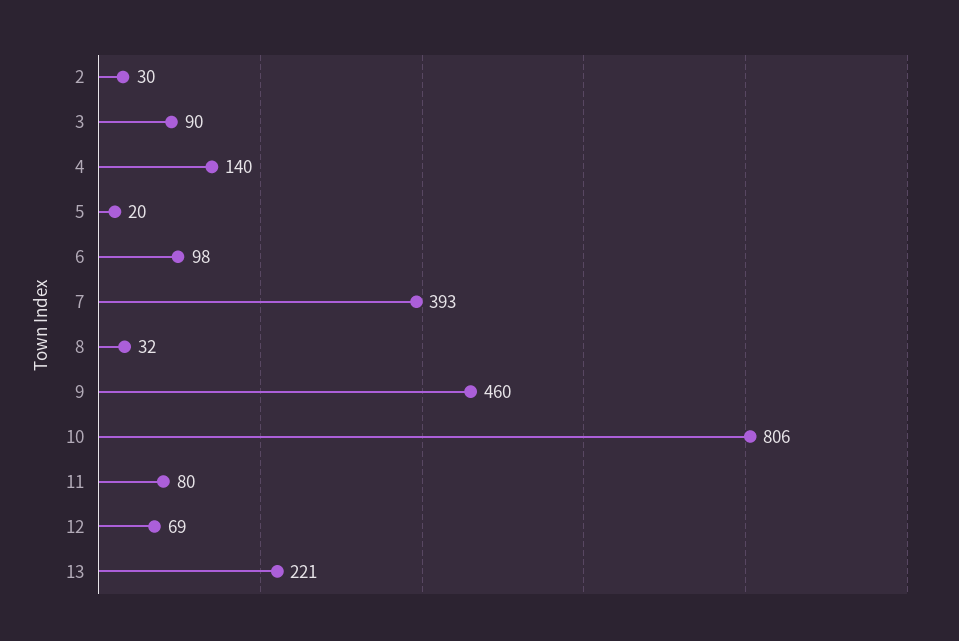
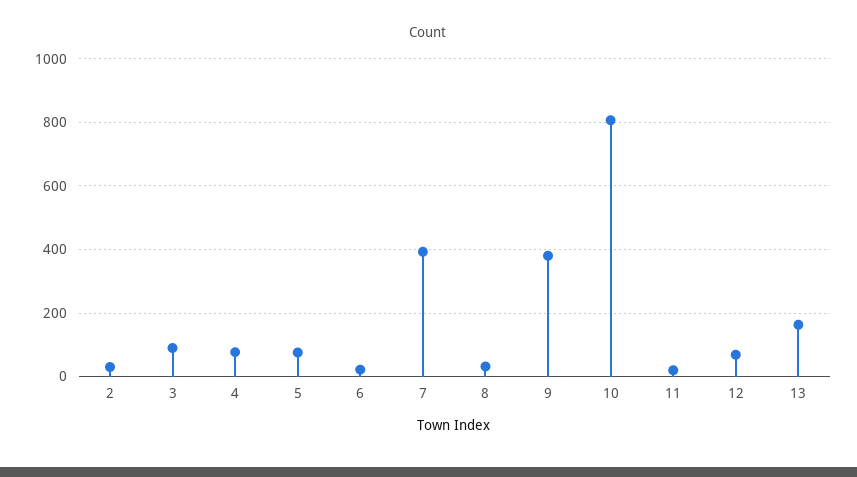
4: 140 -> 80
5: 20 -> 80
6: 98 -> 20
9: 460 -> 380
11: 80 -> 20
13: 221 -> 160

